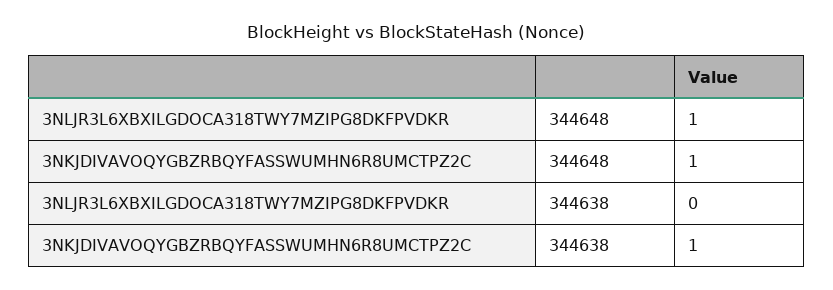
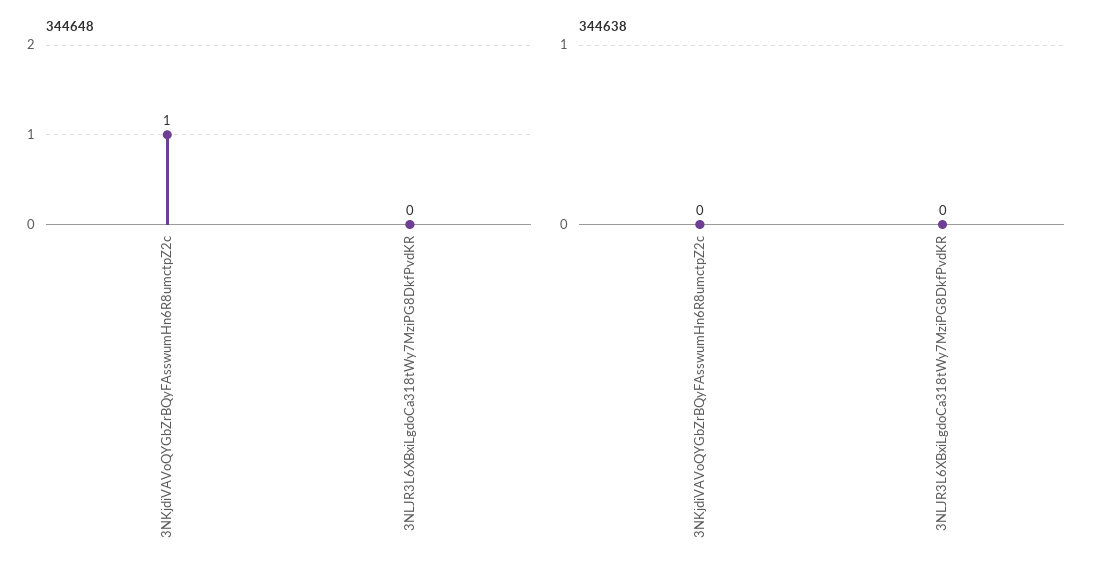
344648, 3NLJR3L6XBXILGDOCA318TWY7MZIPG8DKFPVDKR: 1 -> 0
344638, 3NKJDIVAVOQYGBZRBQYFASSWUMHN6R8UMCTPZ2C: 1 -> 0

